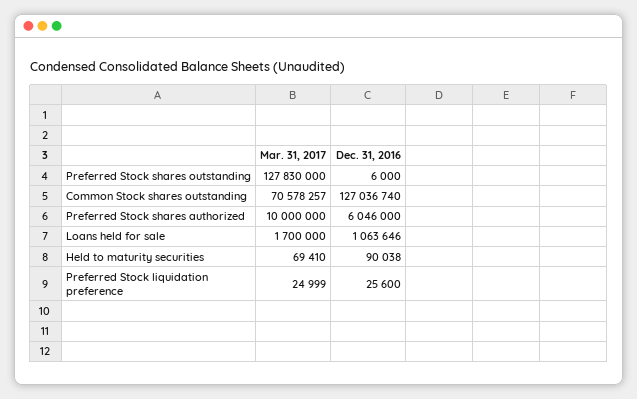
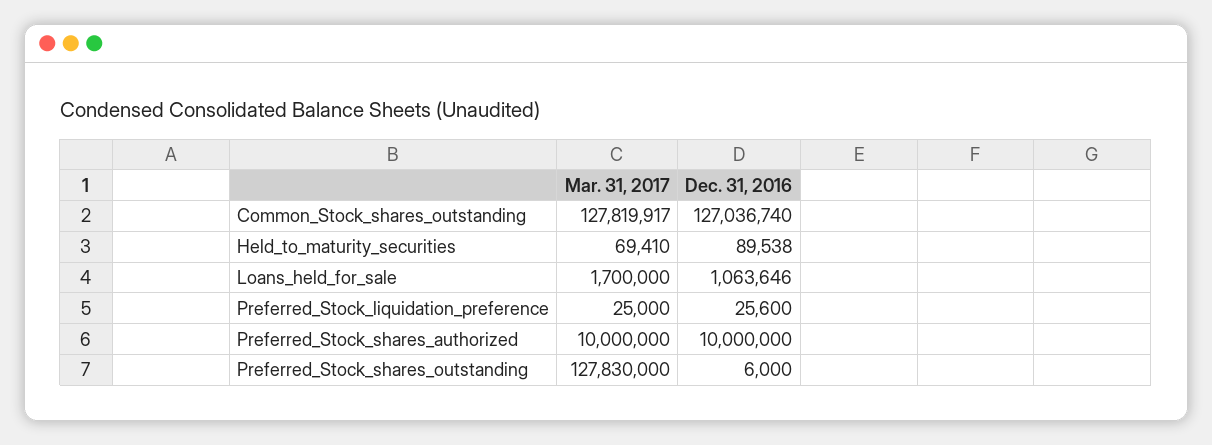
Mar. 31, 2017, Common Stock shares outstanding: 70578257 -> 127819917
Dec. 31, 2016, Preferred Stock shares authorized: 6046000 -> 10000000
Dec. 31, 2016, Held to maturity securities: 90038 -> 89538
Mar. 31, 2017, Preferred Stock liquidation preference: 24999 -> 25000

